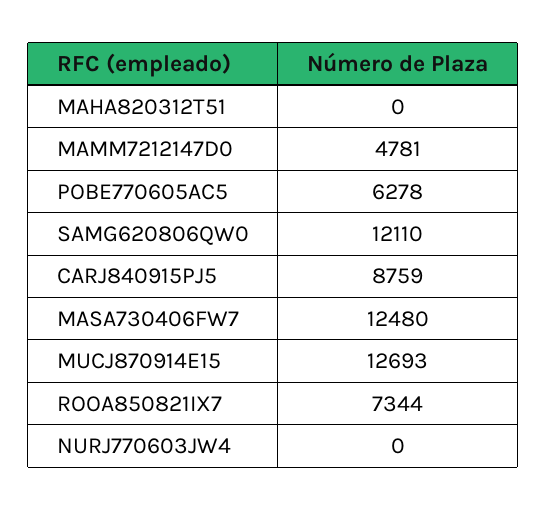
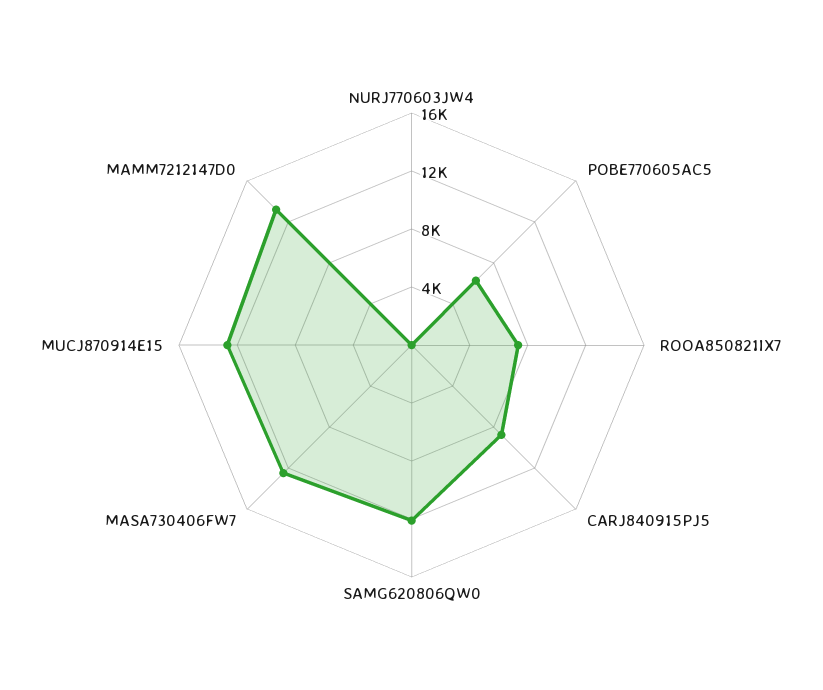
MAHA820312T51: 0 -> none
MAMM7212147D0: 4781 -> 13000

